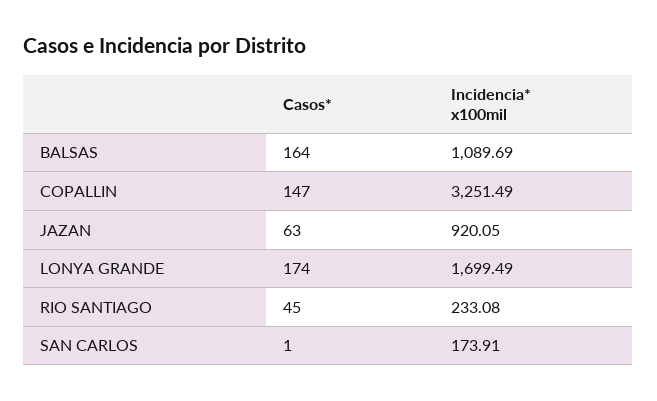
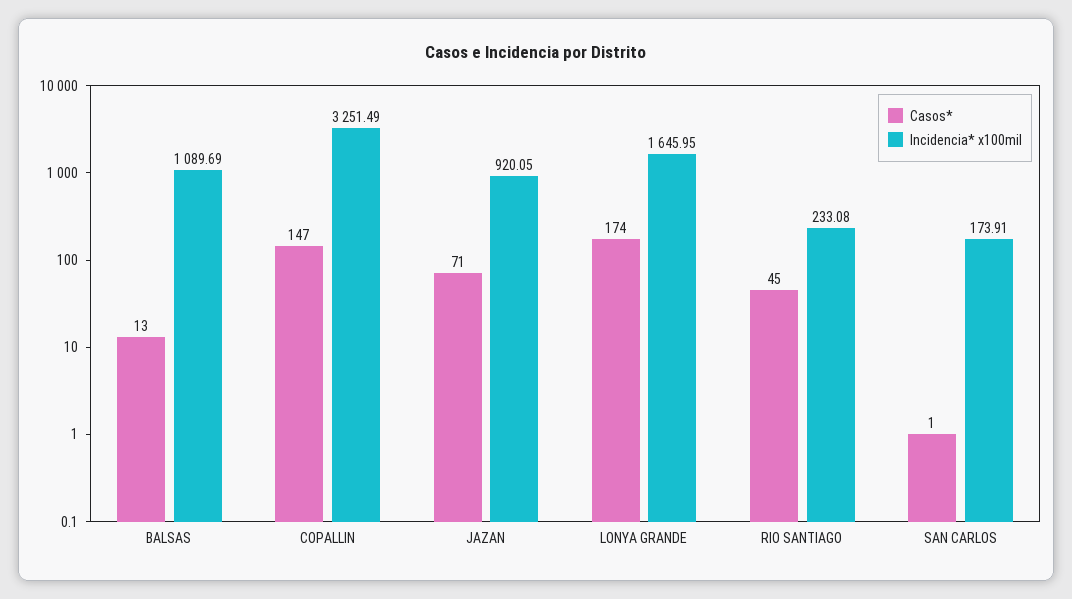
Casos*, BALSAS: 164 -> 13
Casos*, JAZAN: 63 -> 71
Incidencia* x100mil, LONYA GRANDE: 1699.49 -> 1645.95

